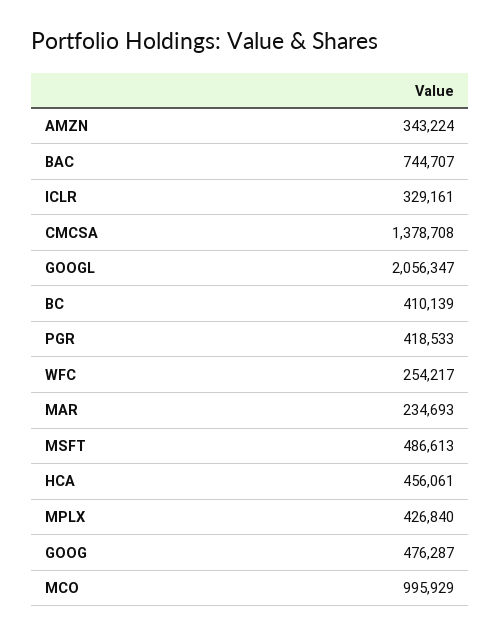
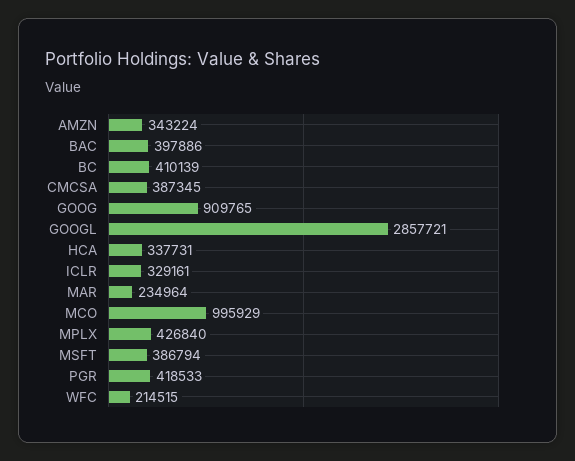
BAC: 744707 -> 397886
CMCSA: 1378708 -> 387345
GOOGL: 2056347 -> 2857721
WFC: 254217 -> 214515
MAR: 234693 -> 234964
MSFT: 486613 -> 386794
HCA: 456061 -> 337731
GOOG: 476287 -> 909765

